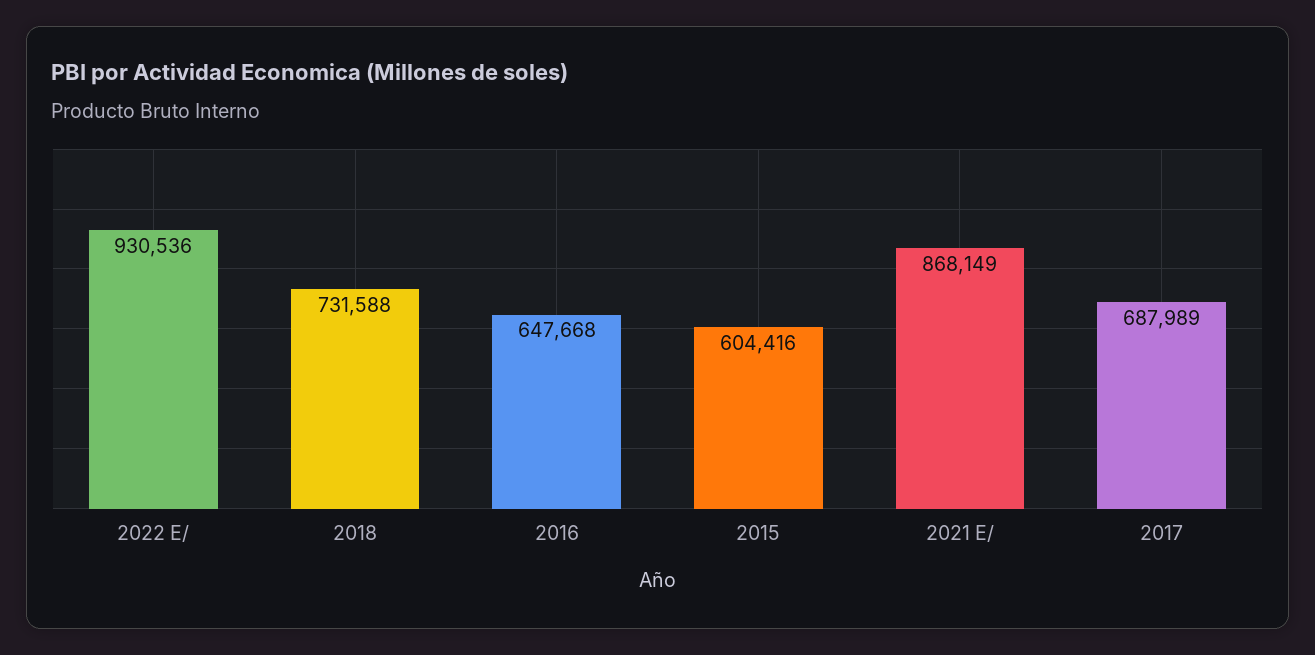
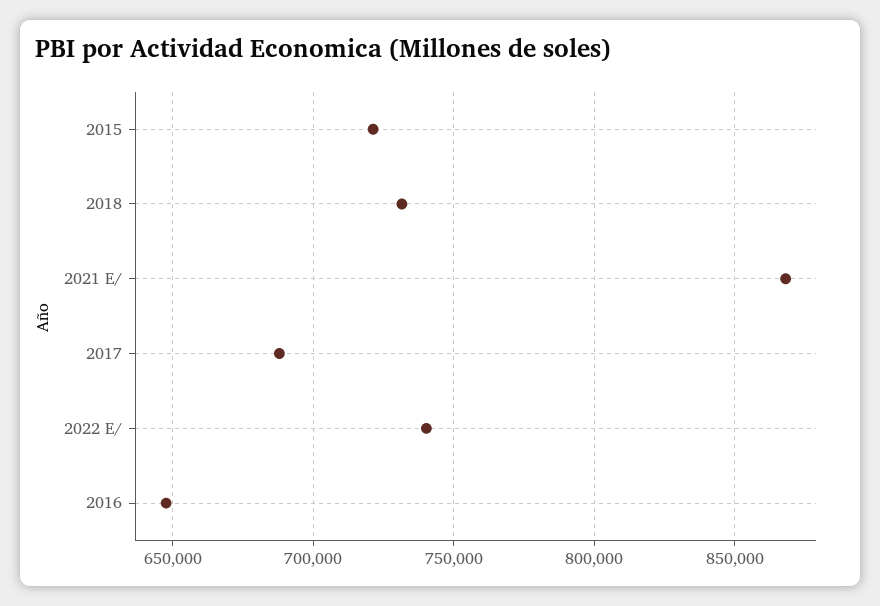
2022 E/: 930536 -> 740000
2015: 604416 -> 720000

